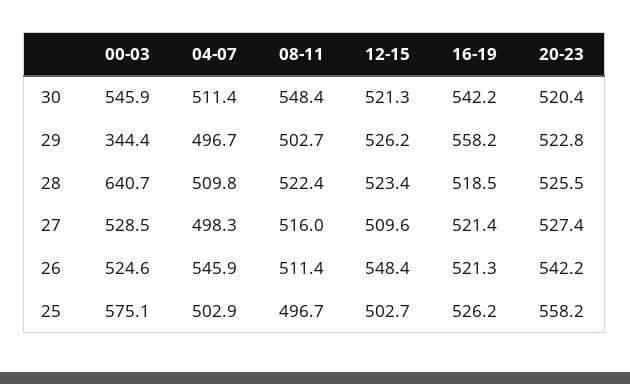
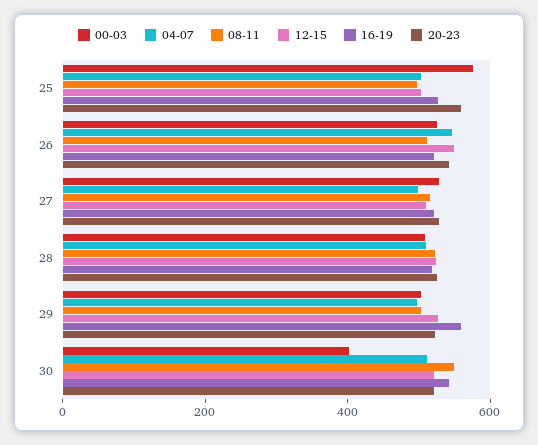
00-03, 30: 545.9 -> 400
00-03, 29: 344.4 -> 500
00-03, 28: 640.7 -> 500

